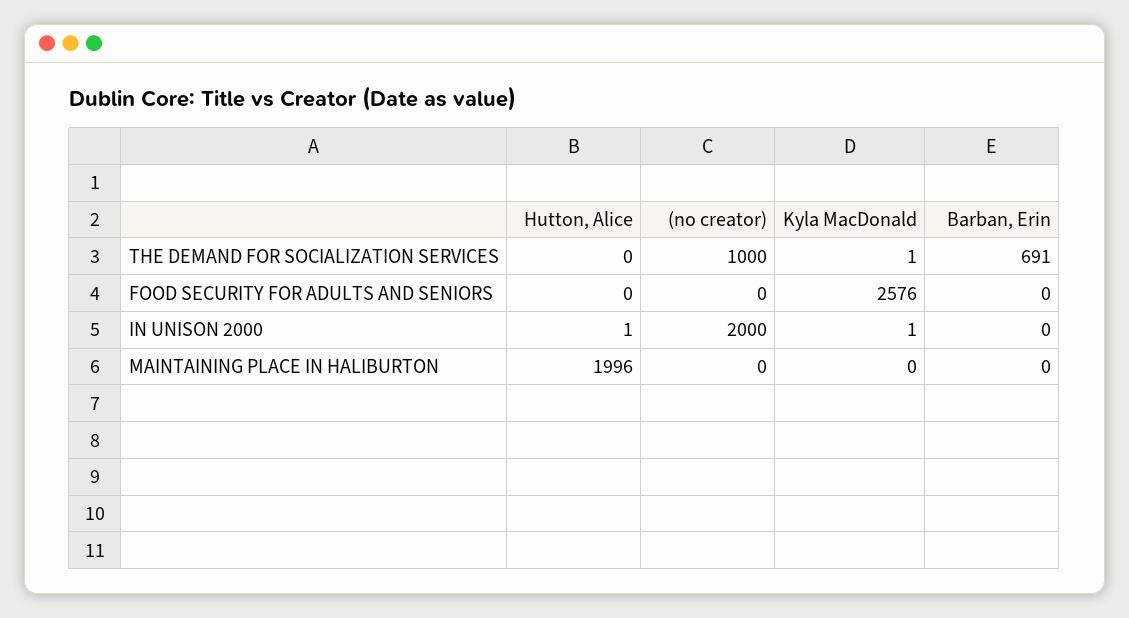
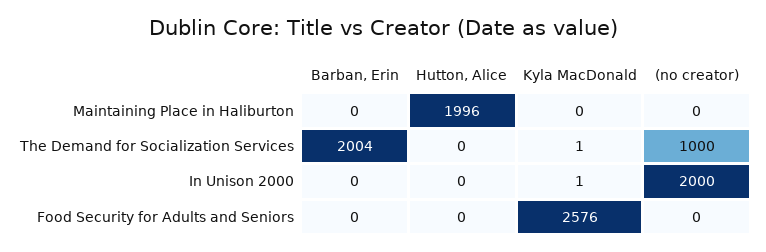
Barban, Erin, THE DEMAND FOR SOCIALIZATION SERVICES: 691 -> 2004
Hutton, Alice, IN UNISON 2000: 1 -> 0

